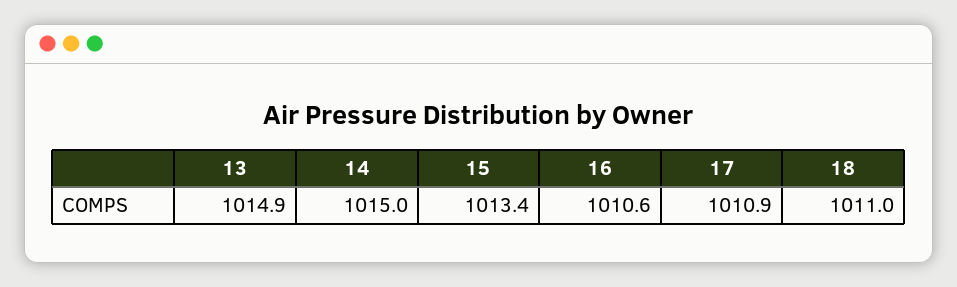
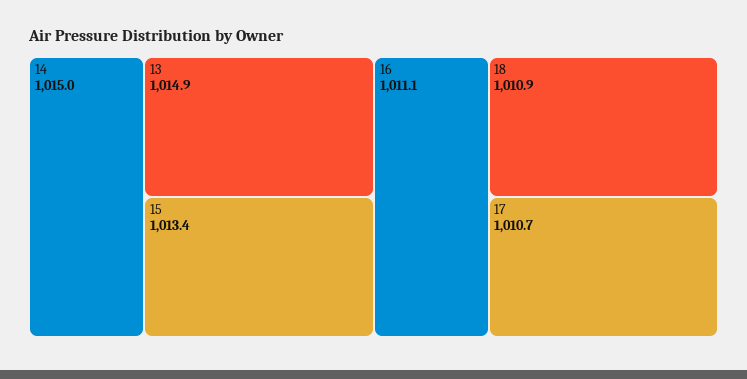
16: 1010.6 -> 1011.1
17: 1010.9 -> 1010.7
18: 1011 -> 1010.9

